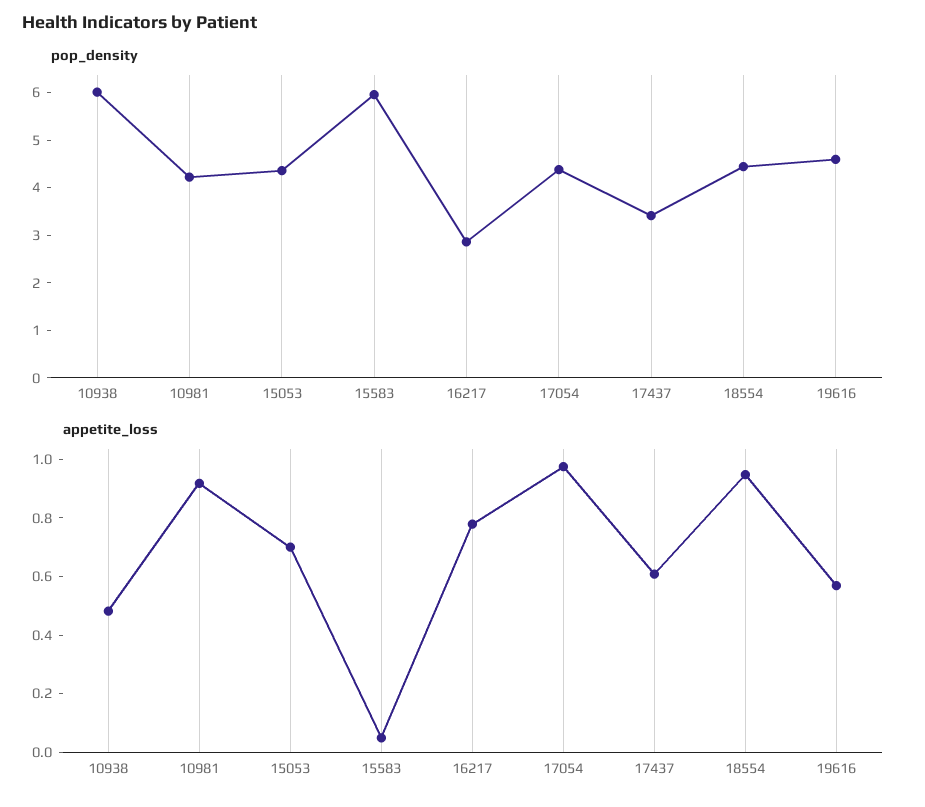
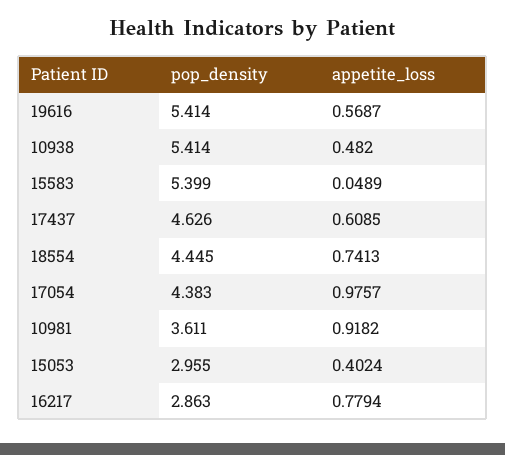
pop_density, 10938: 6 -> 5.414
pop_density, 10981: 4.2 -> 3.611
pop_density, 15053: 4.4 -> 2.955
pop_density, 15583: 6 -> 5.399
pop_density, 17437: 3.4 -> 4.626
pop_density, 19616: 4.6 -> 5.414
appetite_loss, 15053: 0.7 -> 0.4024
appetite_loss, 18554: 0.95 -> 0.7413

